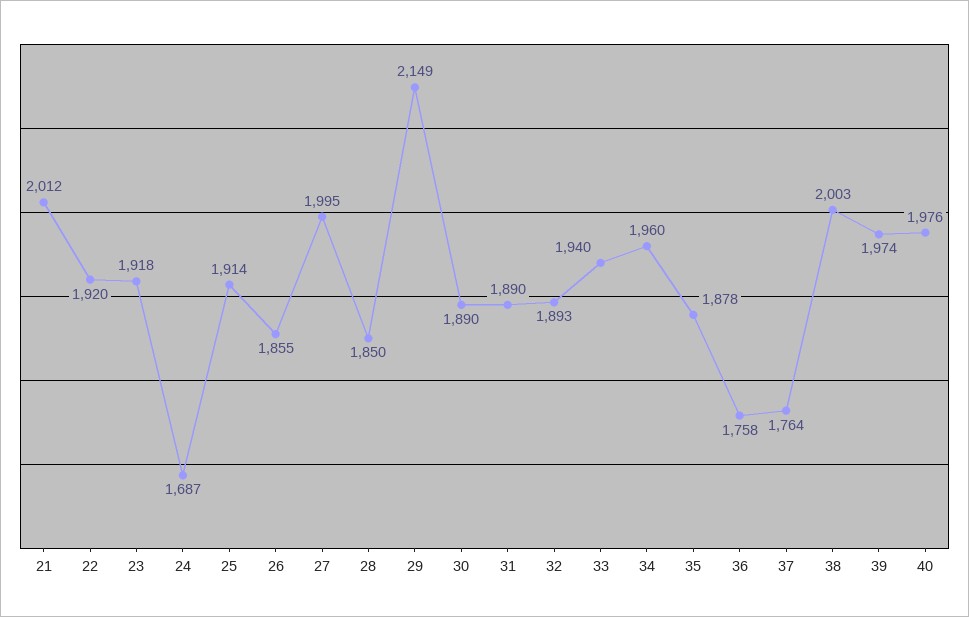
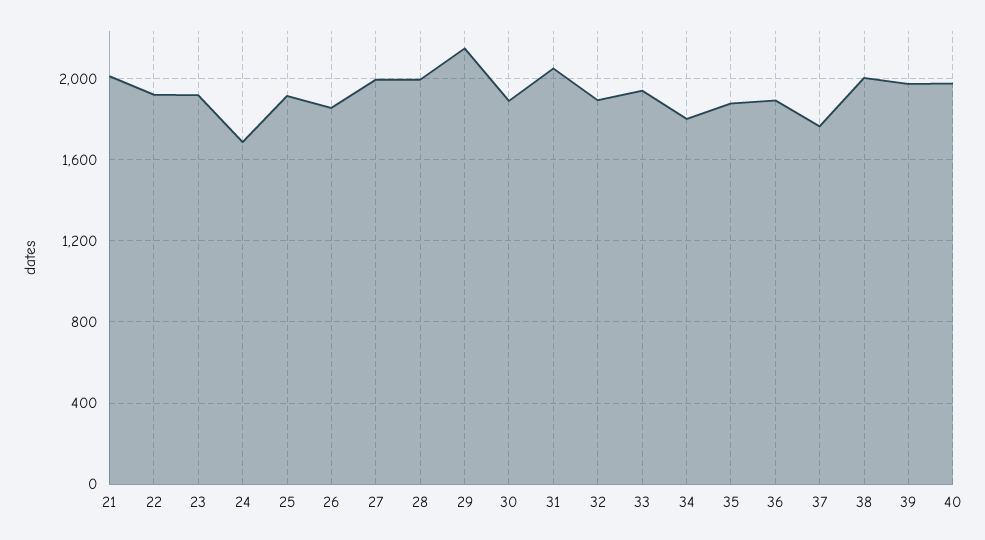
28: 1850 -> 2000
31: 1890 -> 2050
34: 1960 -> 1800
36: 1758 -> 1900

